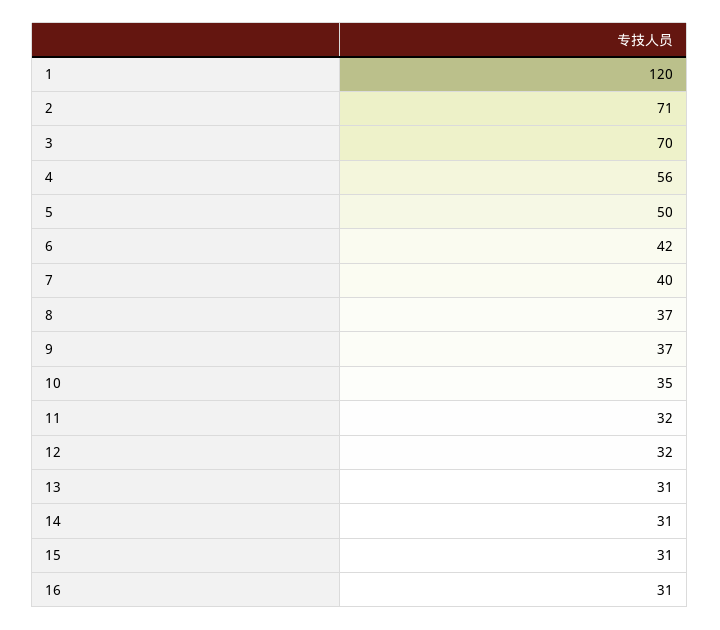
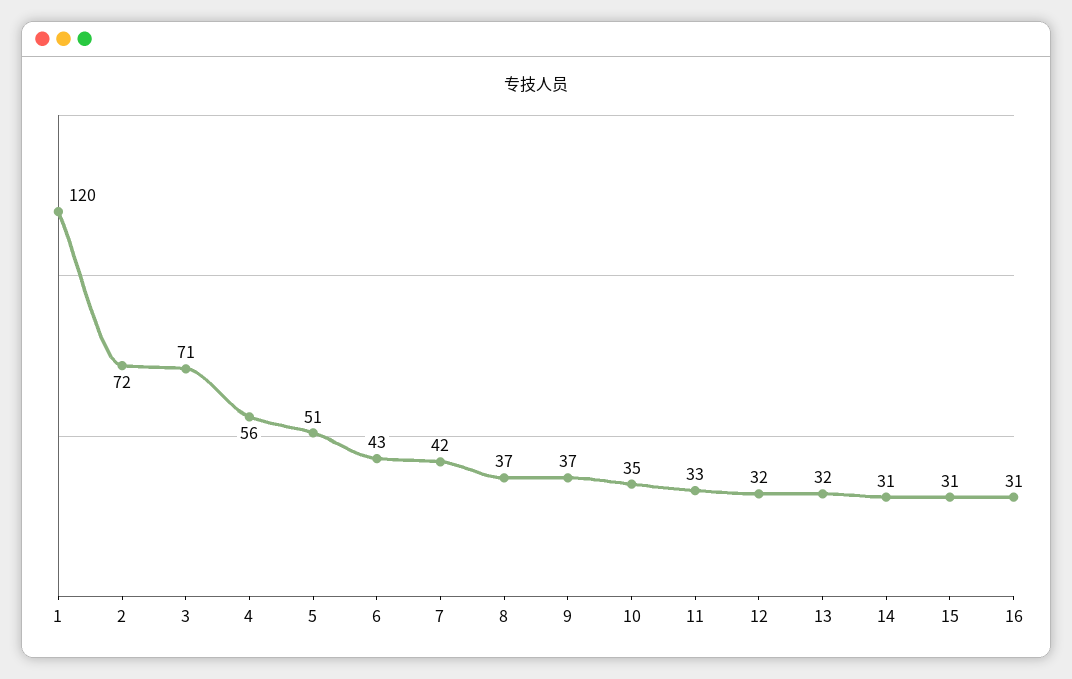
2: 71 -> 72
3: 70 -> 71
5: 50 -> 51
6: 42 -> 43
7: 40 -> 42
11: 32 -> 33
13: 31 -> 32

